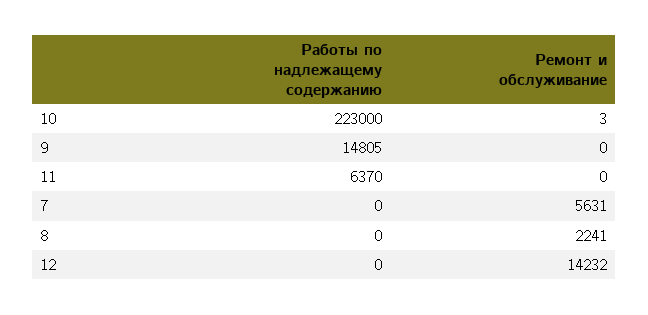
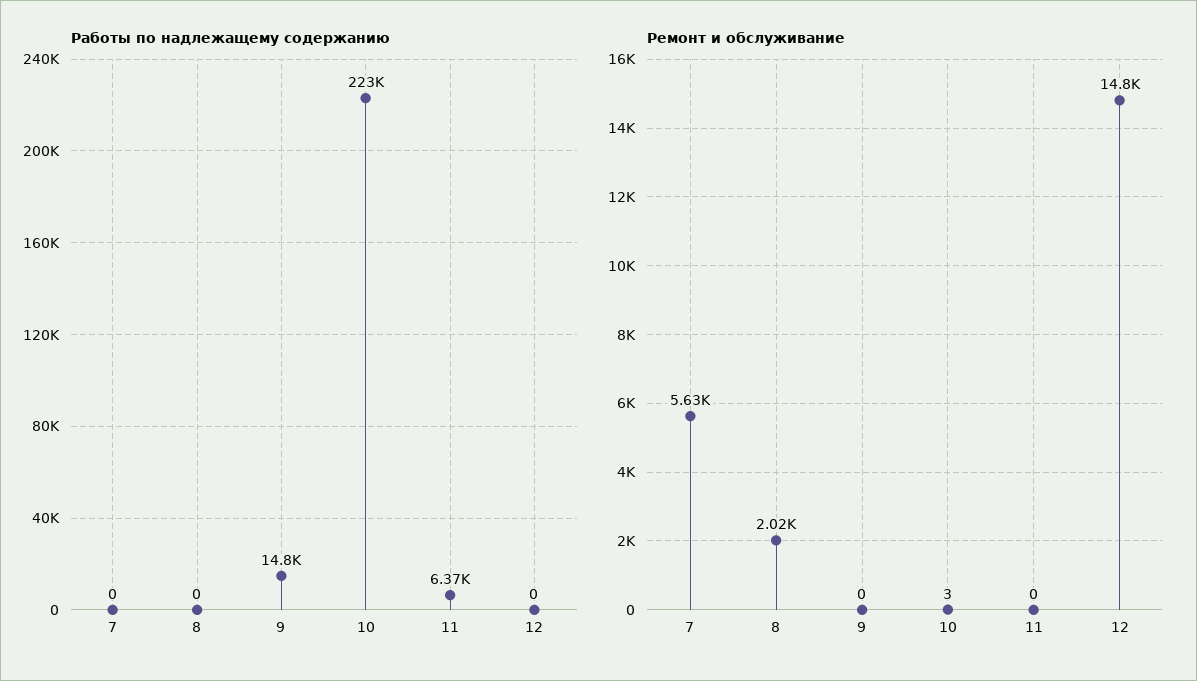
Ремонт и обслуживание, 8: 2241 -> 2020
Ремонт и обслуживание, 12: 14232 -> 14800

